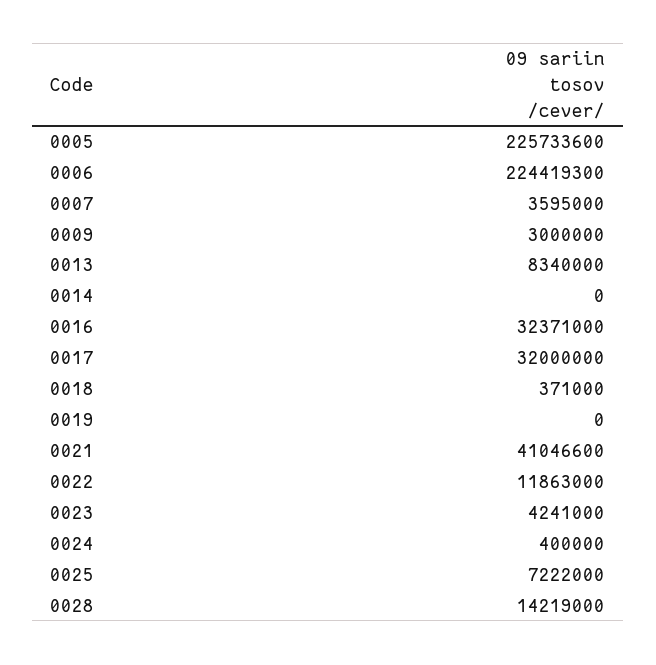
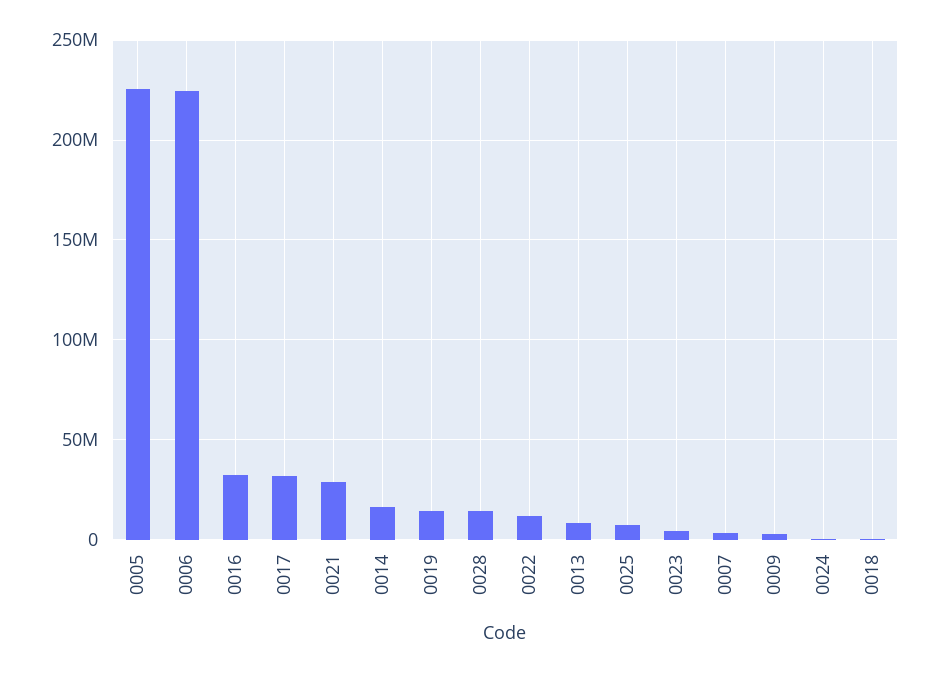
0014: 0 -> 15000000
0019: 0 -> 15000000
0021: 41046600 -> 30000000

